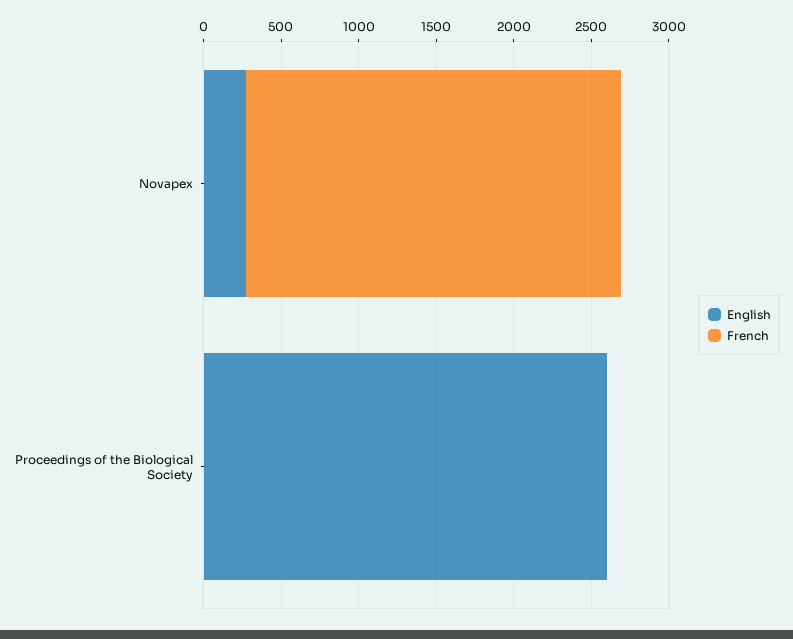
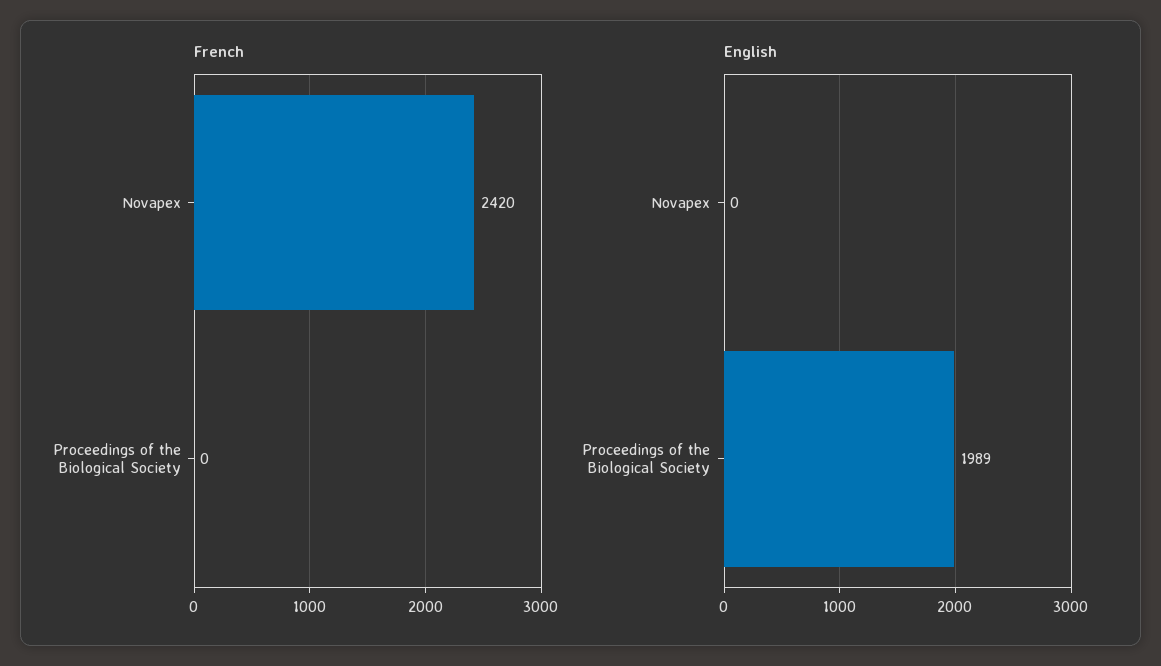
English, Novapex: 300 -> 0
English, Proceedings of the Biological Society: 2600 -> 1989

